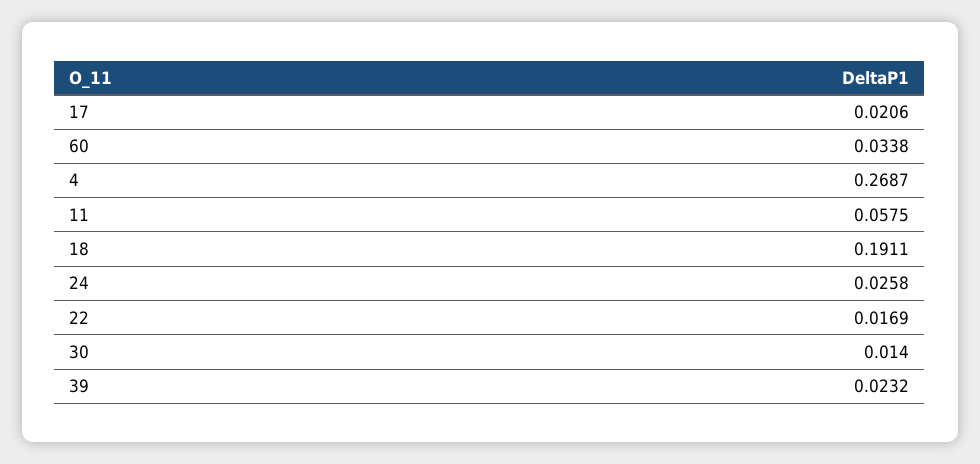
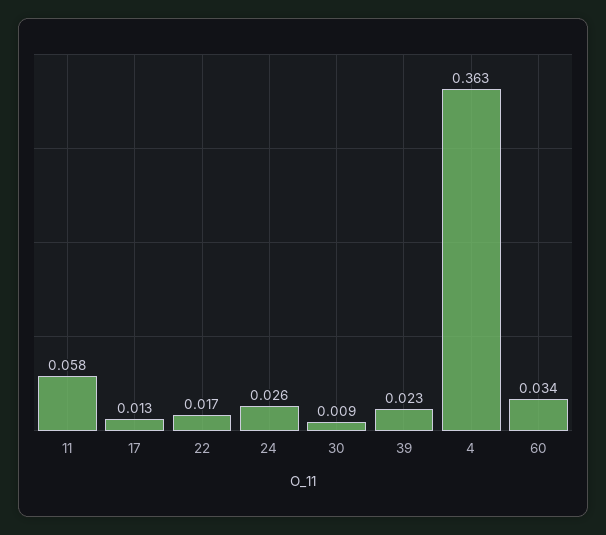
17: 0.0206 -> 0.013
4: 0.2687 -> 0.363
18: 0.1911 -> none
30: 0.014 -> 0.009

